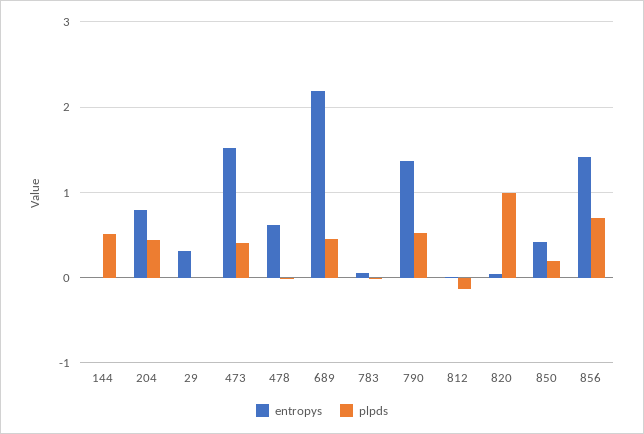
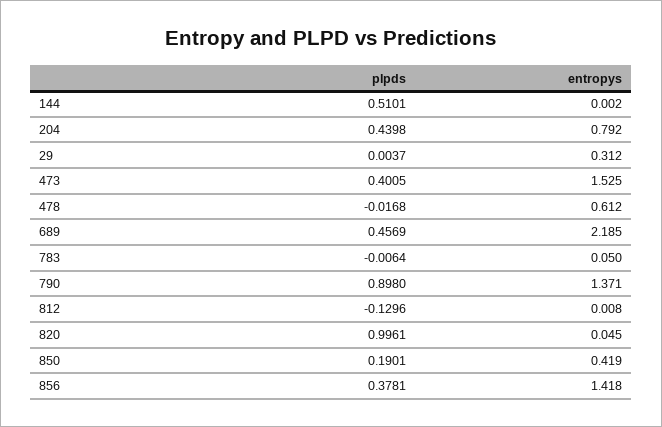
plpds, 790: 0.5 -> 0.898
plpds, 856: 0.7 -> 0.3781

